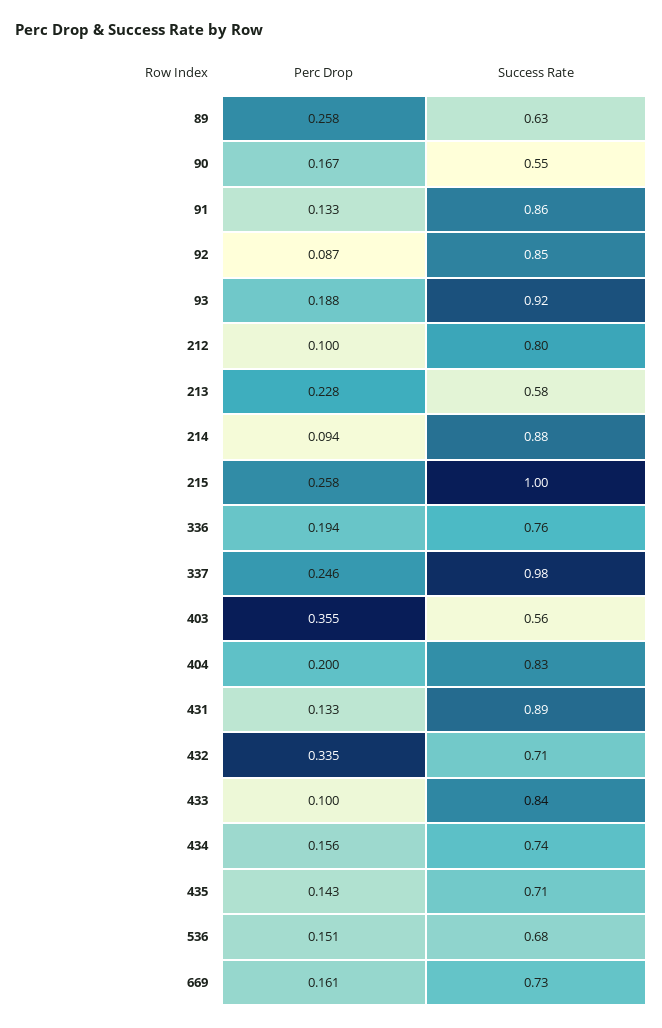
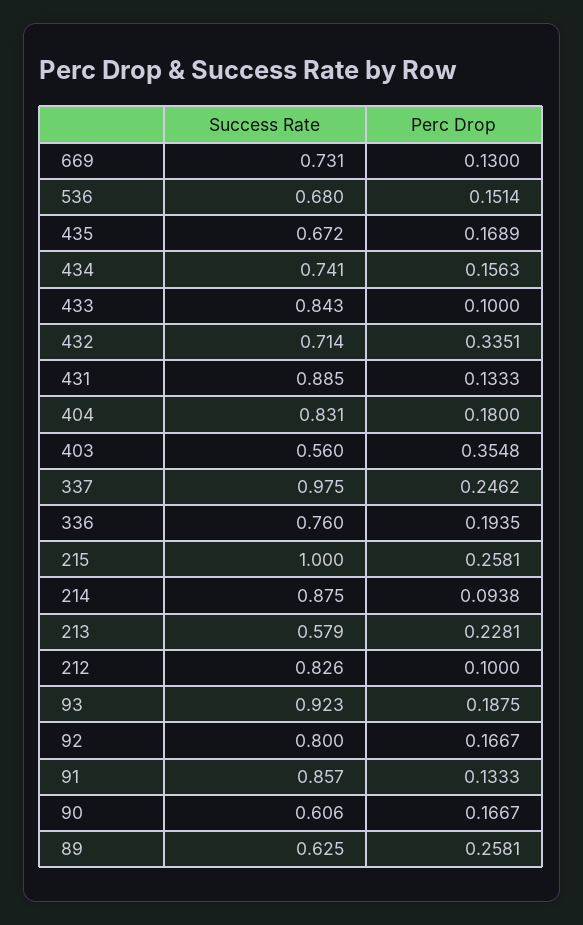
Success Rate, 90: 0.55 -> 0.606
Perc Drop, 92: 0.087 -> 0.1667
Success Rate, 92: 0.85 -> 0.8
Success Rate, 212: 0.8 -> 0.826
Perc Drop, 404: 0.2 -> 0.18
Perc Drop, 435: 0.143 -> 0.1689
Success Rate, 435: 0.71 -> 0.672
Perc Drop, 669: 0.161 -> 0.13

